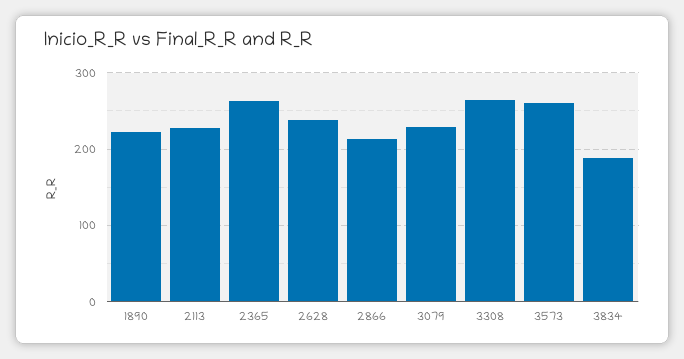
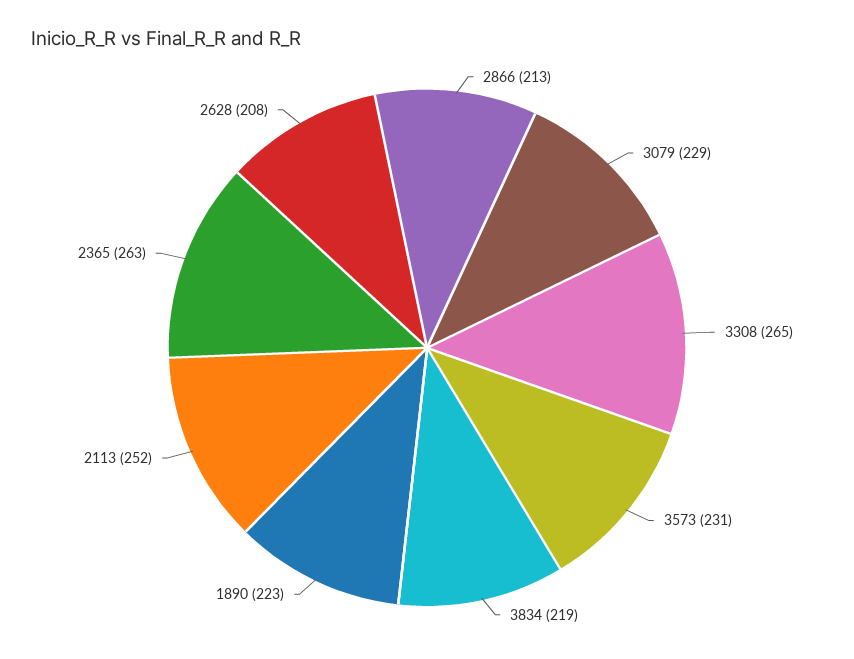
2113: 230 -> 252
2628: 240 -> 208
3573: 260 -> 231
3834: 190 -> 219

